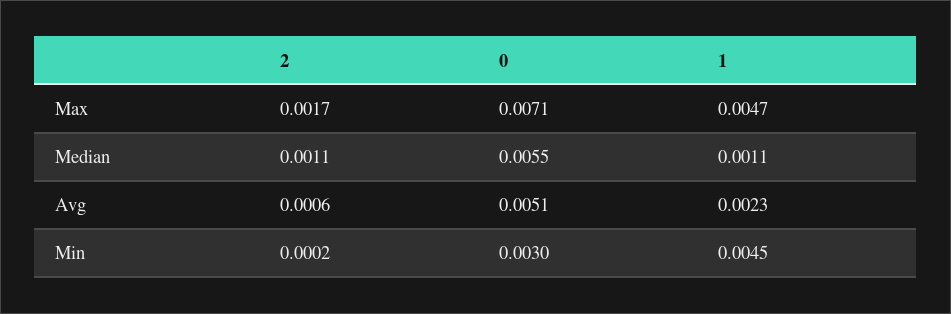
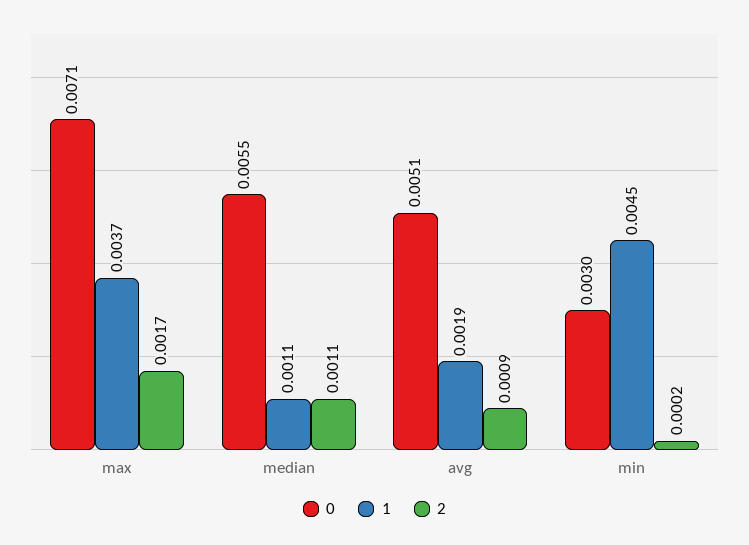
1, Max: 0.0047 -> 0.0037
2, Avg: 0.0006 -> 0.0009
1, Avg: 0.0023 -> 0.0019

